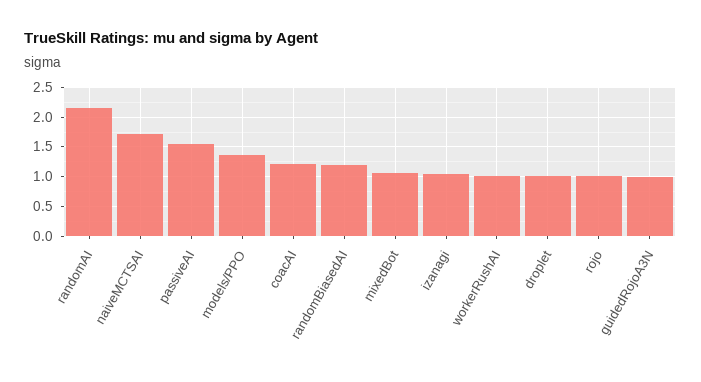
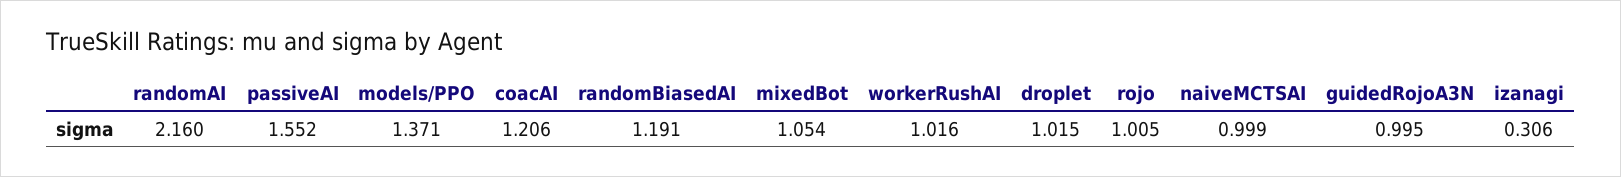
naiveMCTSAI: 1.75 -> 0.999
izanagi: 1 -> 0.306

